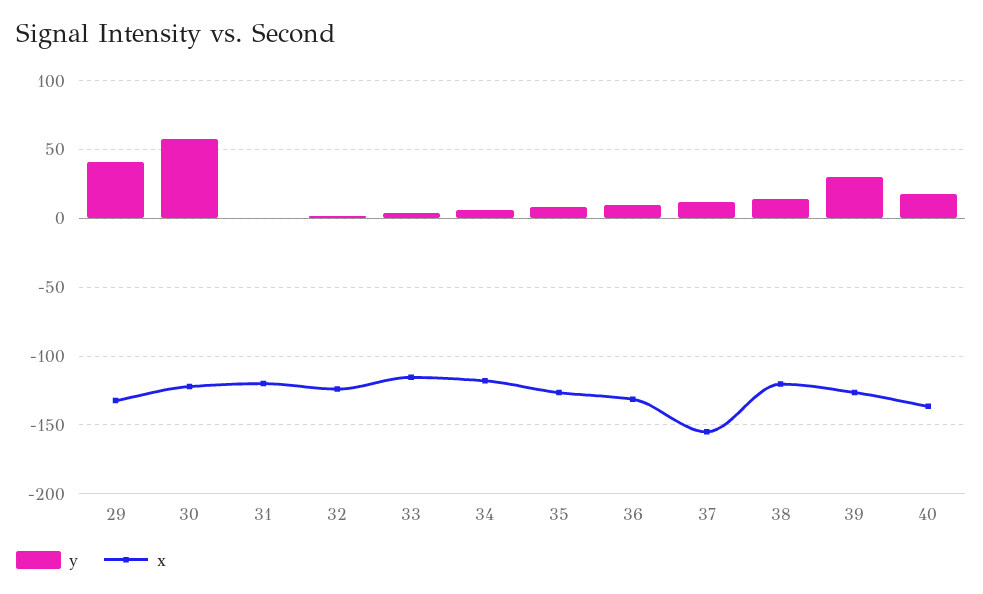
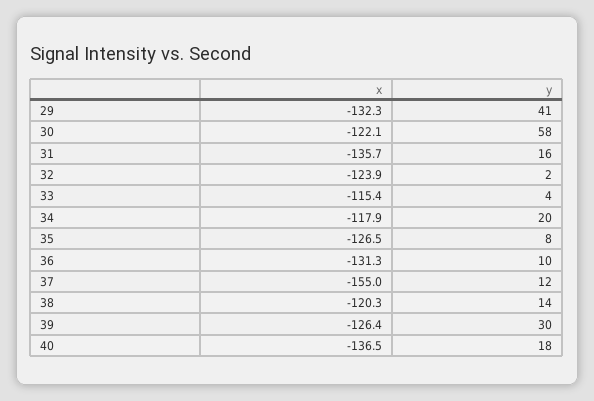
y, 31: 0 -> 16
x, 31: -120 -> -135.7
y, 34: 5 -> 20

